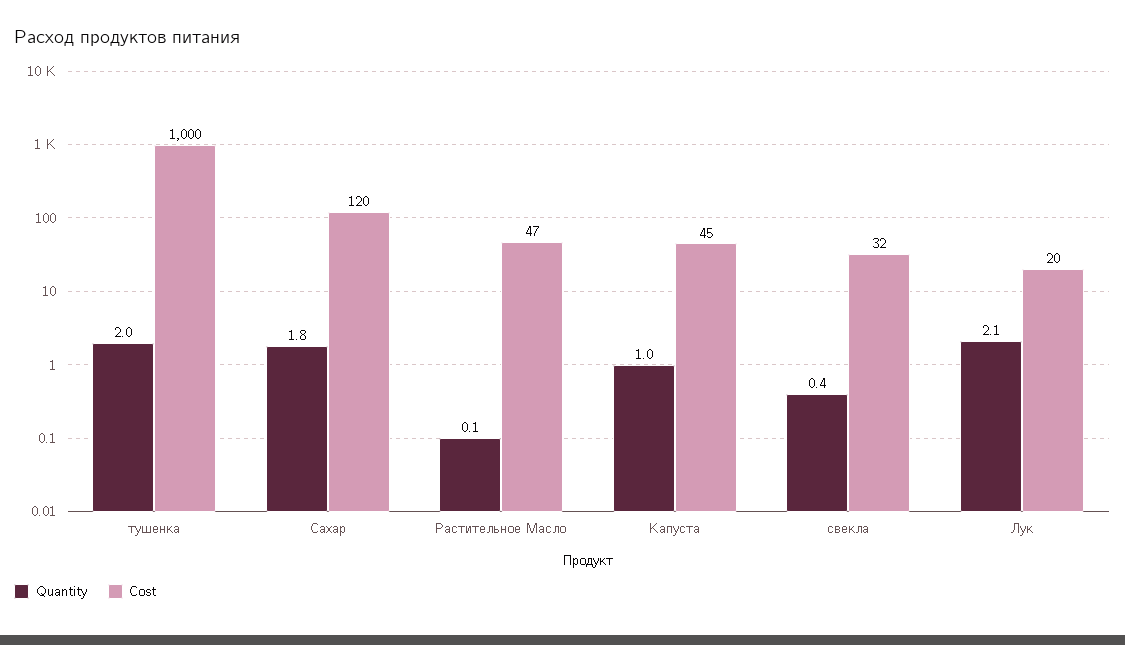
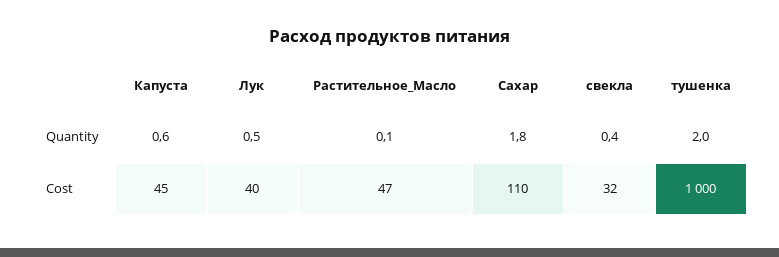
Cost, Сахар: 120 -> 110
Quantity, Капуста: 1 -> 0.6
Quantity, Лук: 2.1 -> 0.5
Cost, Лук: 20 -> 40

